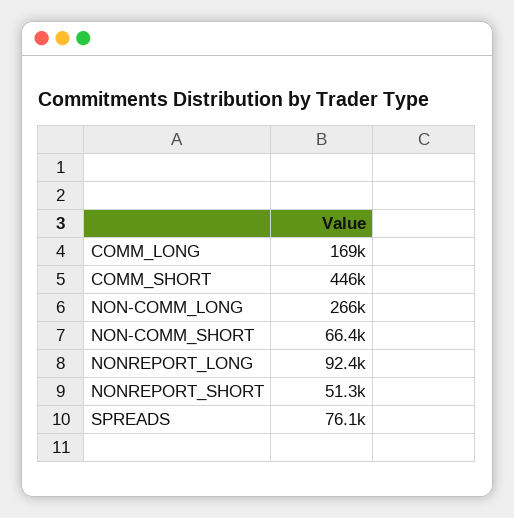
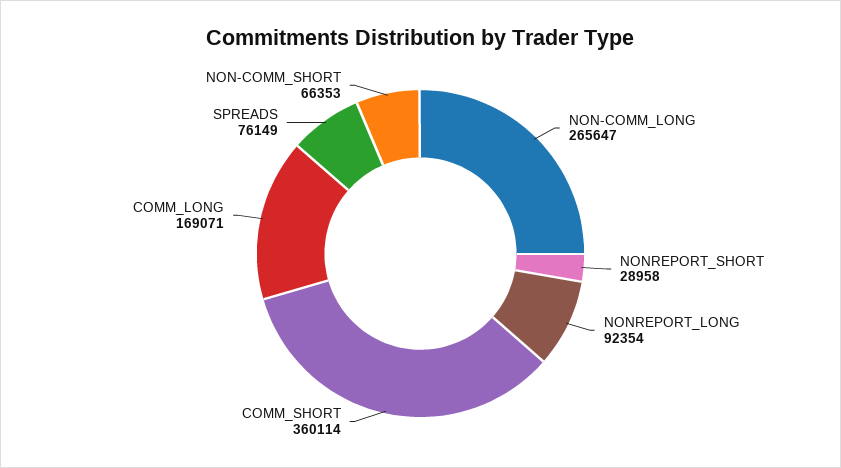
COMM_SHORT: 446000 -> 360114
NONREPORT_SHORT: 51300 -> 28958

